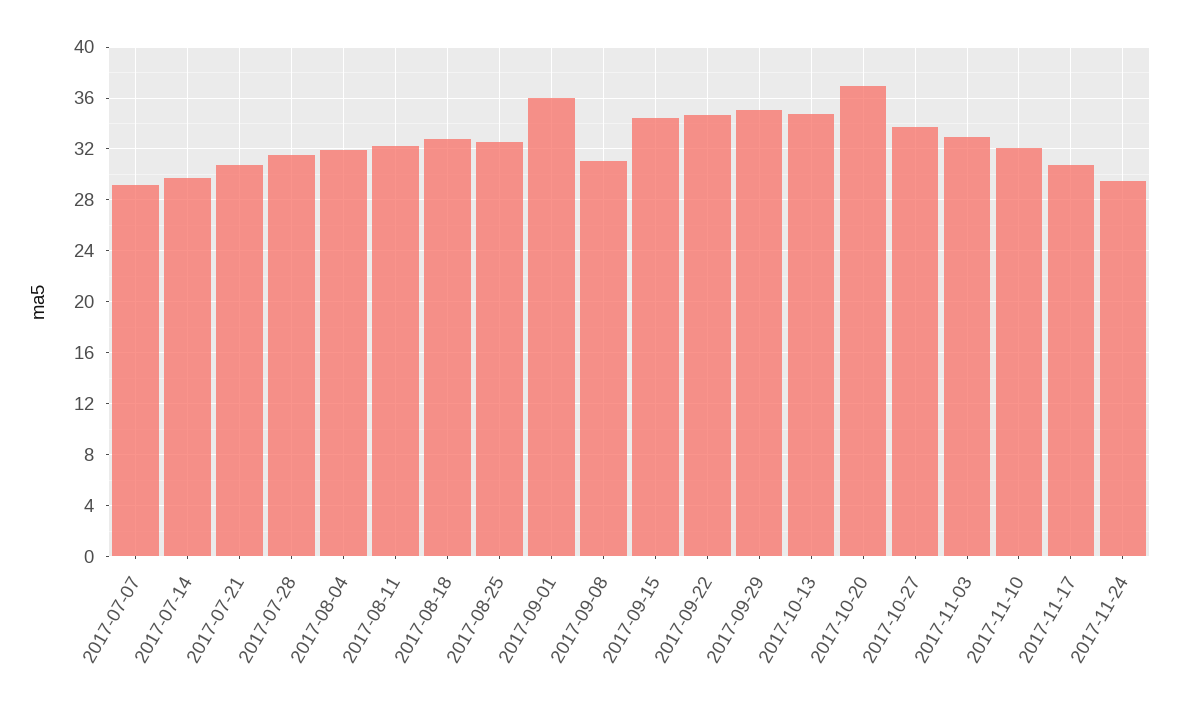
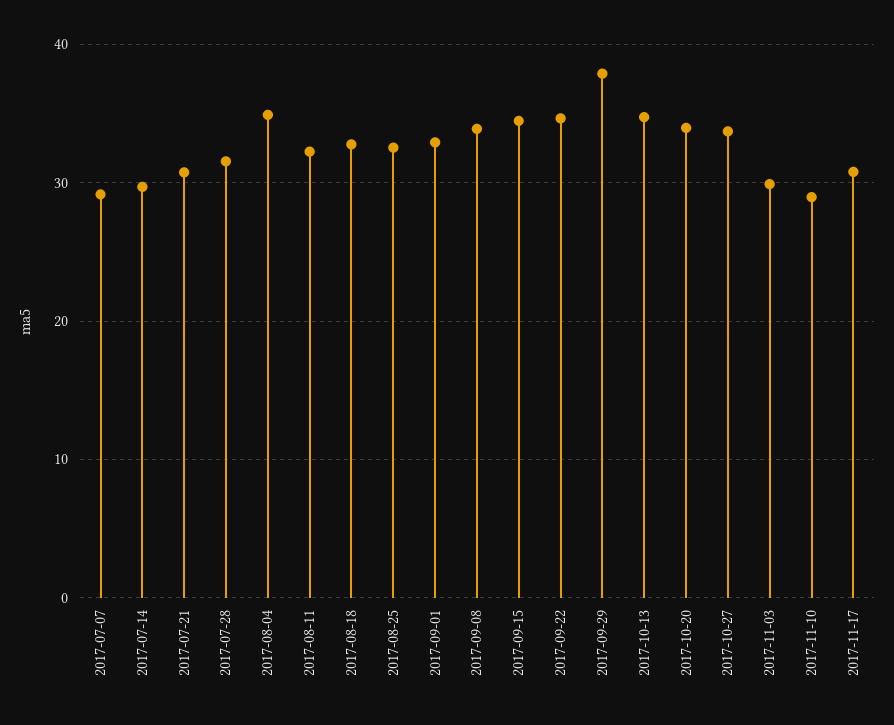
2017-08-04: 32 -> 35
2017-09-01: 36 -> 33
2017-09-08: 31 -> 34
2017-09-29: 35 -> 38
2017-10-20: 37 -> 34
2017-11-03: 33 -> 30
2017-11-10: 32 -> 29
2017-11-24: 29.5 -> none

